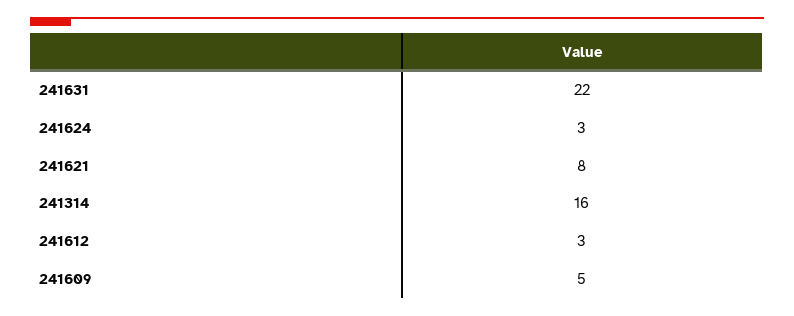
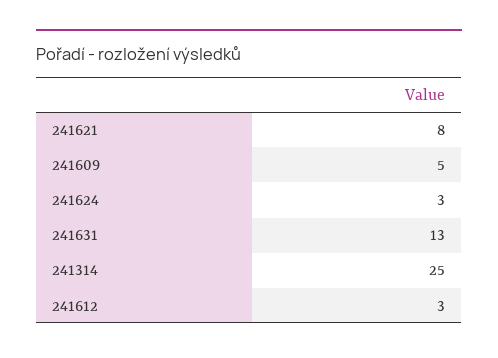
241631: 22 -> 13
241314: 16 -> 25

